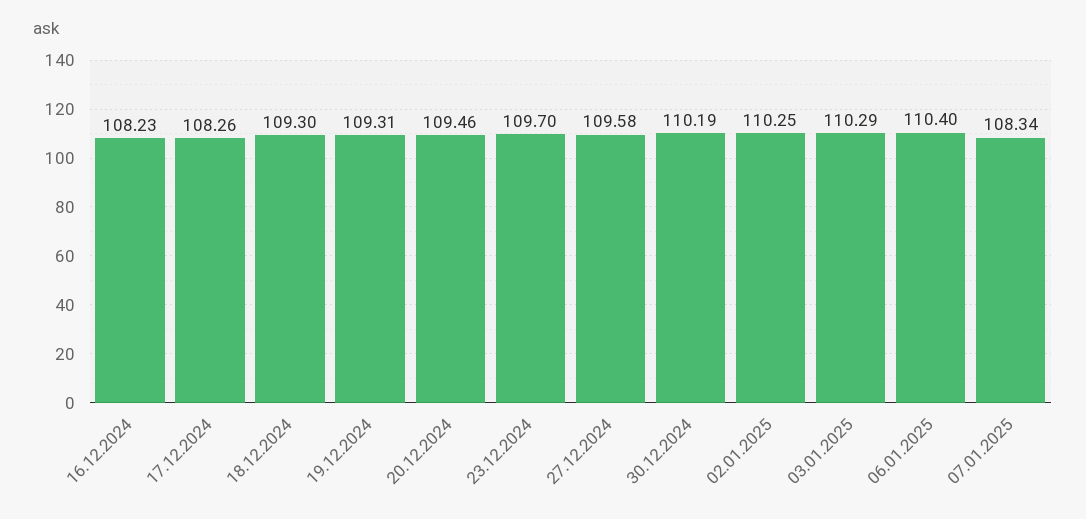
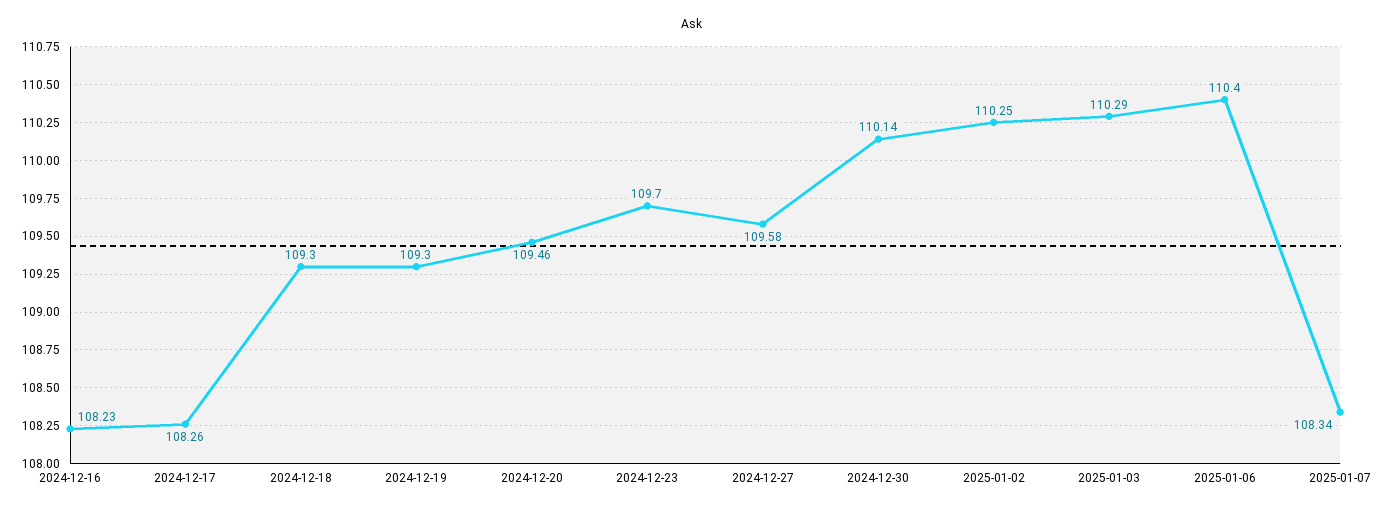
19.12.2024: 109.31 -> 109.3
30.12.2024: 110.19 -> 110.14

